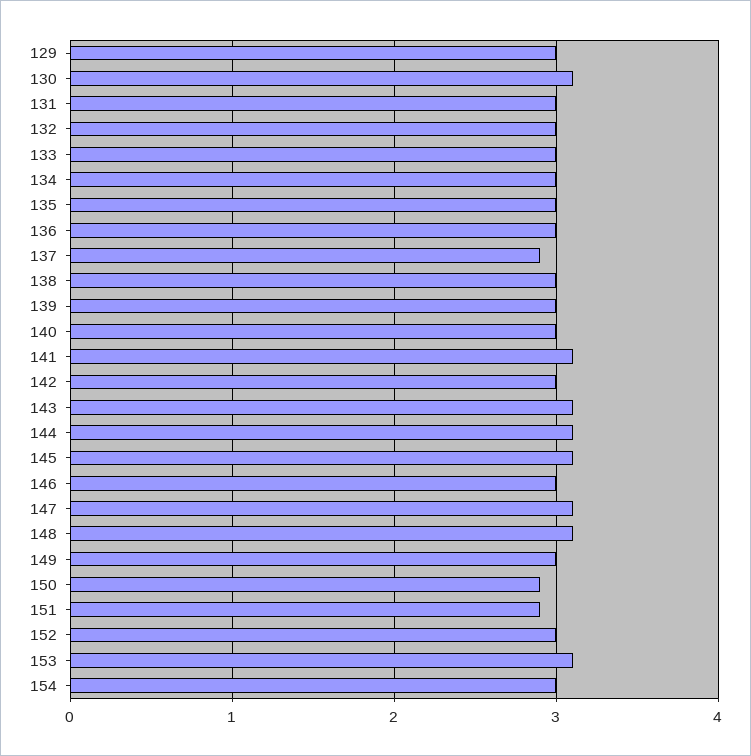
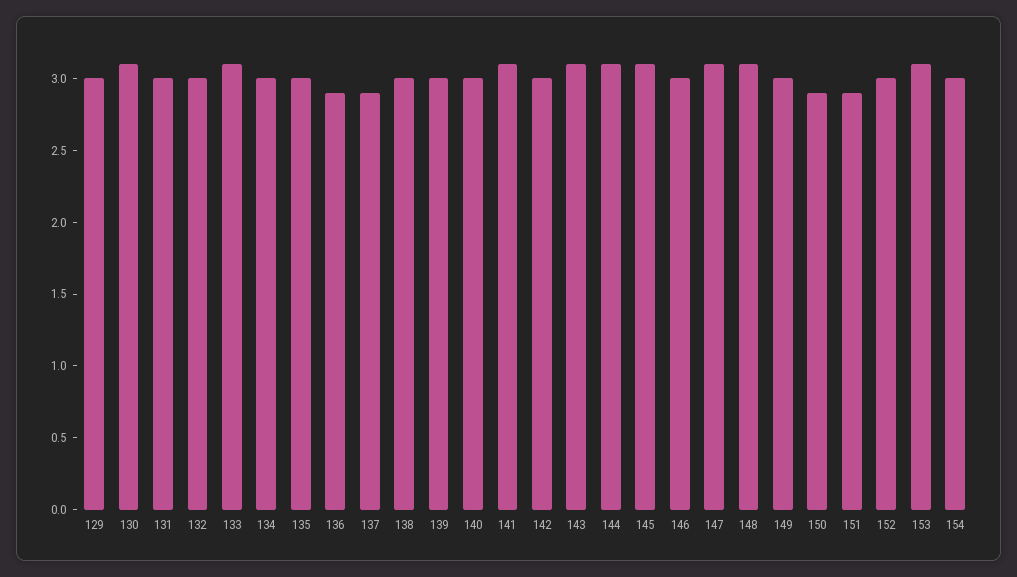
133: 3 -> 3.1
136: 3 -> 2.9

